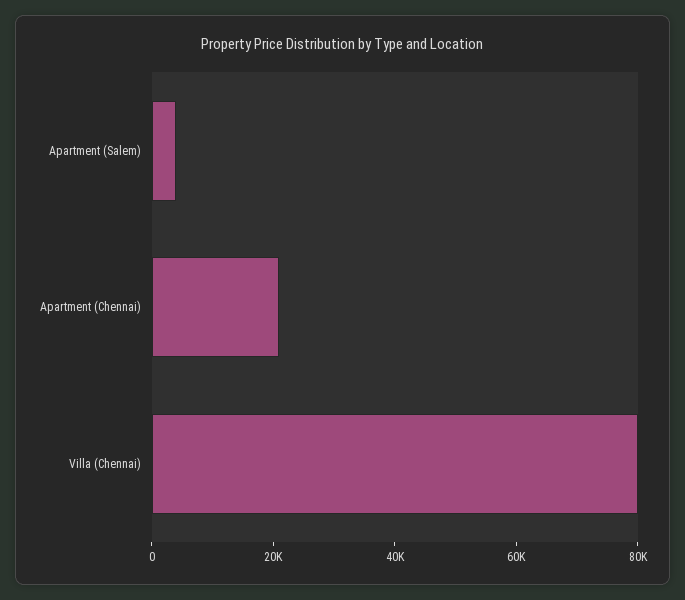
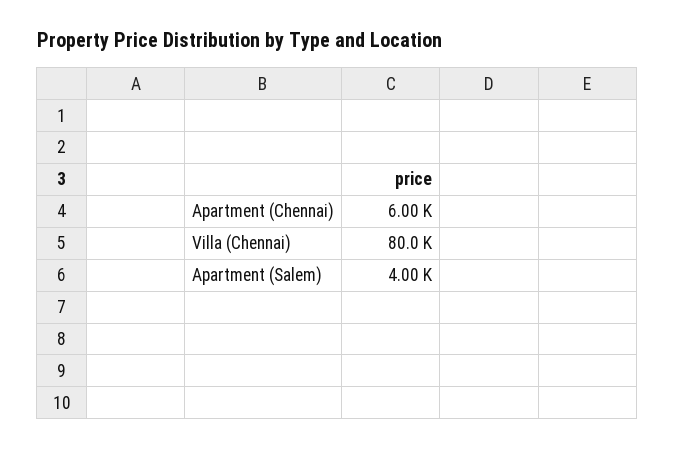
Apartment (Chennai): 20000 -> 6000

